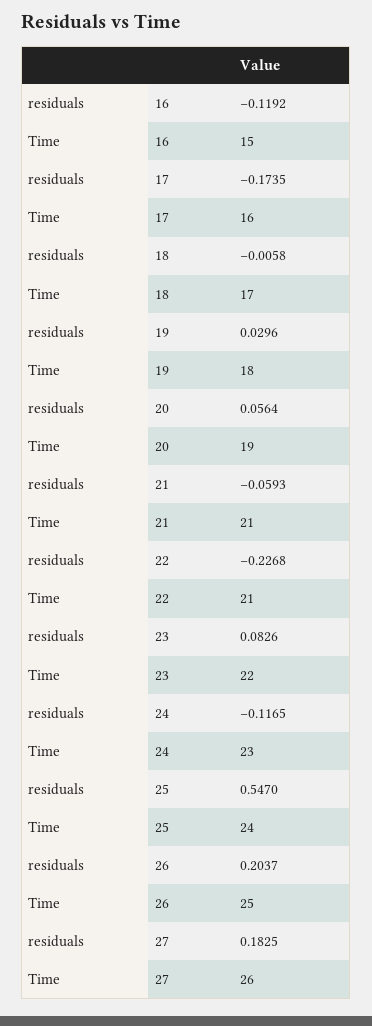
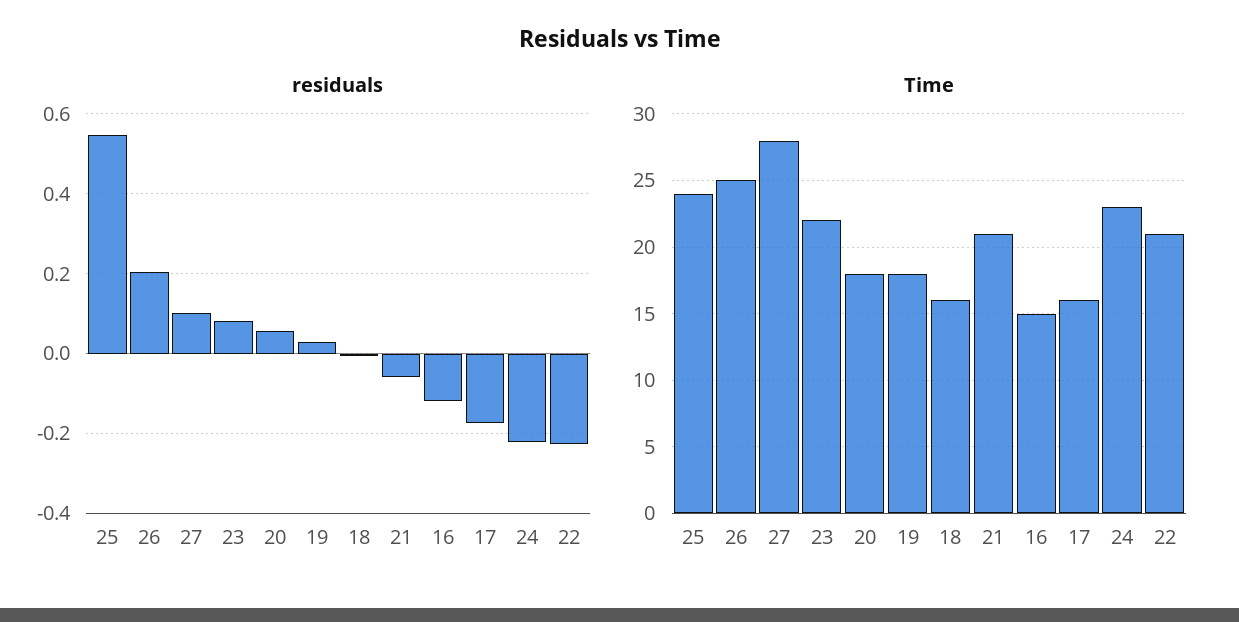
Time, 18: 17 -> 16
Time, 20: 19 -> 18
residuals, 24: -0.1165 -> -0.22
residuals, 27: 0.1825 -> 0.1
Time, 27: 26 -> 28

